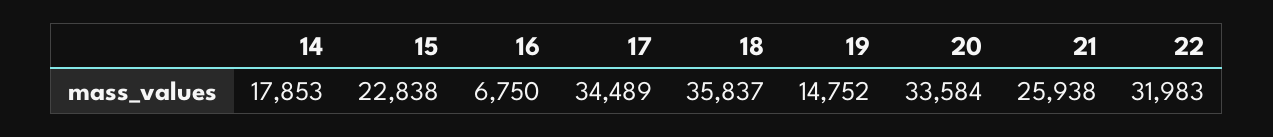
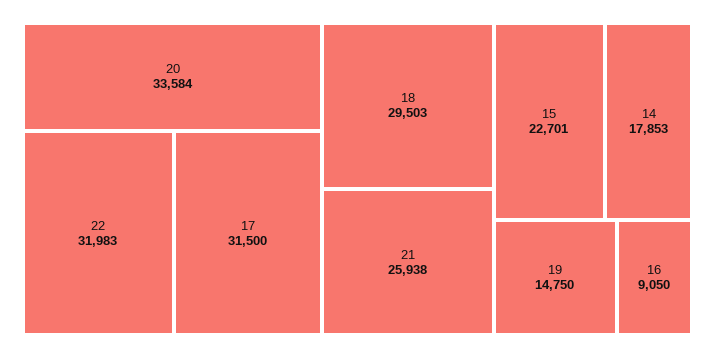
15: 22838 -> 22701
16: 6750 -> 9050
17: 34489 -> 31500
18: 35837 -> 29503
19: 14752 -> 14750

